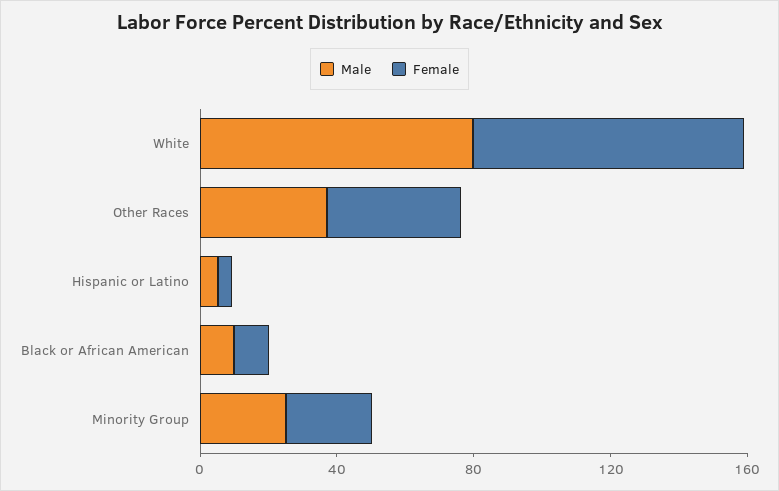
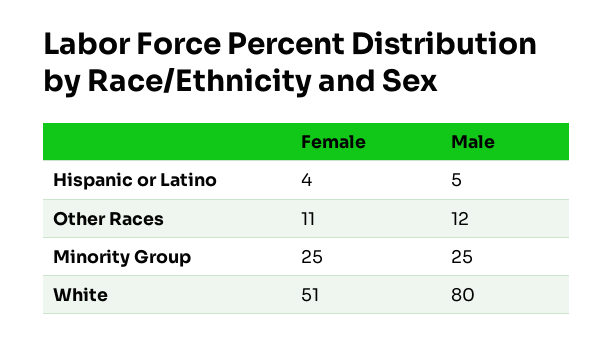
Female, White: 80 -> 51
Male, Other Races: 40 -> 12
Female, Other Races: 40 -> 11
Male, Black or African American: 10 -> none
Female, Black or African American: 10 -> none

